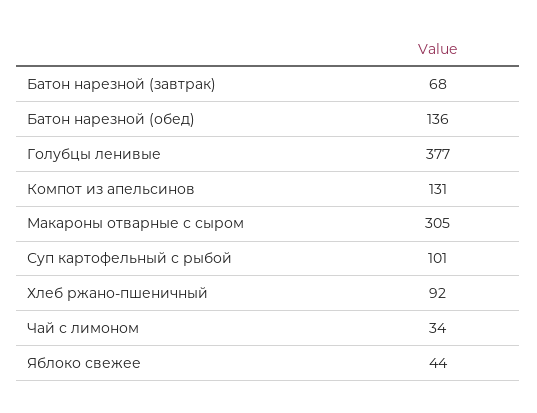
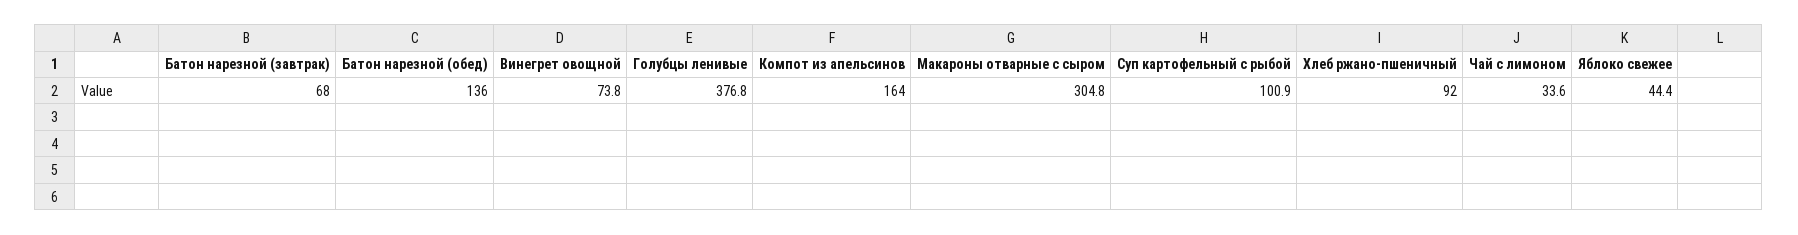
Компот из апельсинов: 131 -> 164
Винегрет овощной: none -> 73.8

